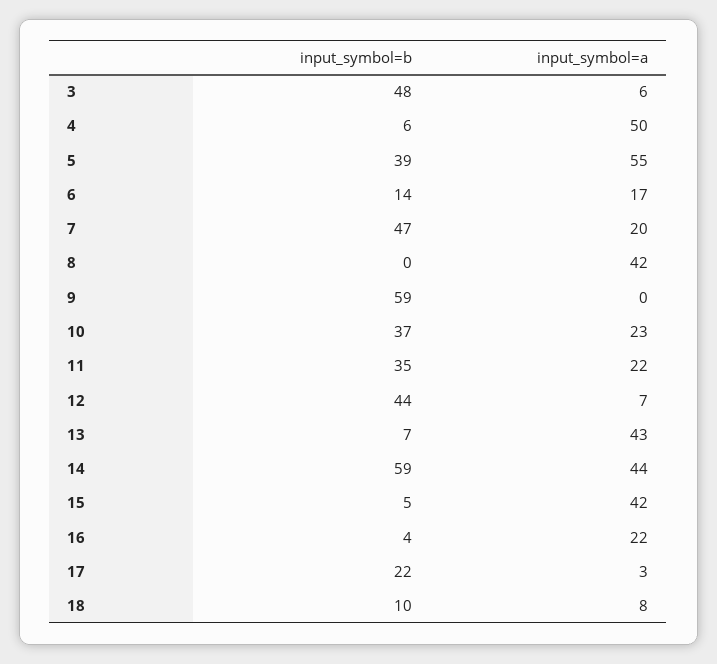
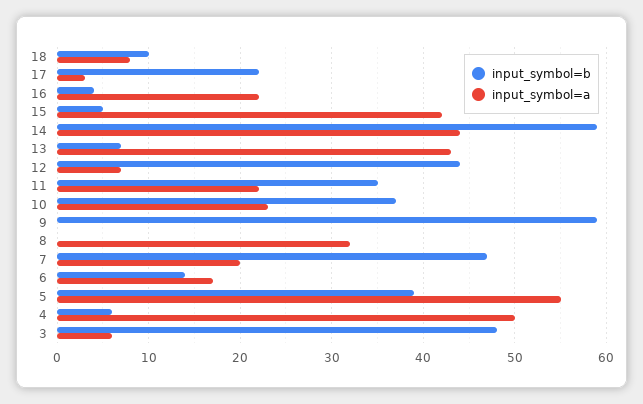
input_symbol=a, 8: 42 -> 32

